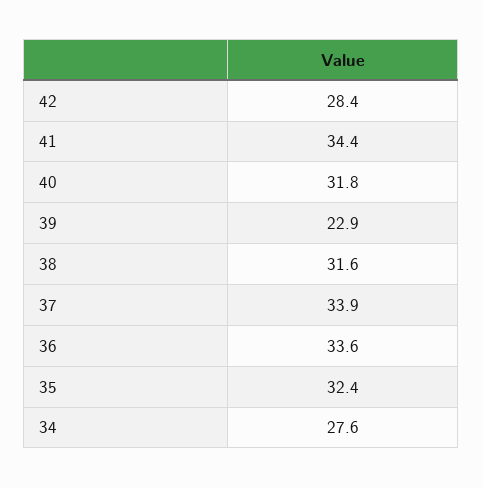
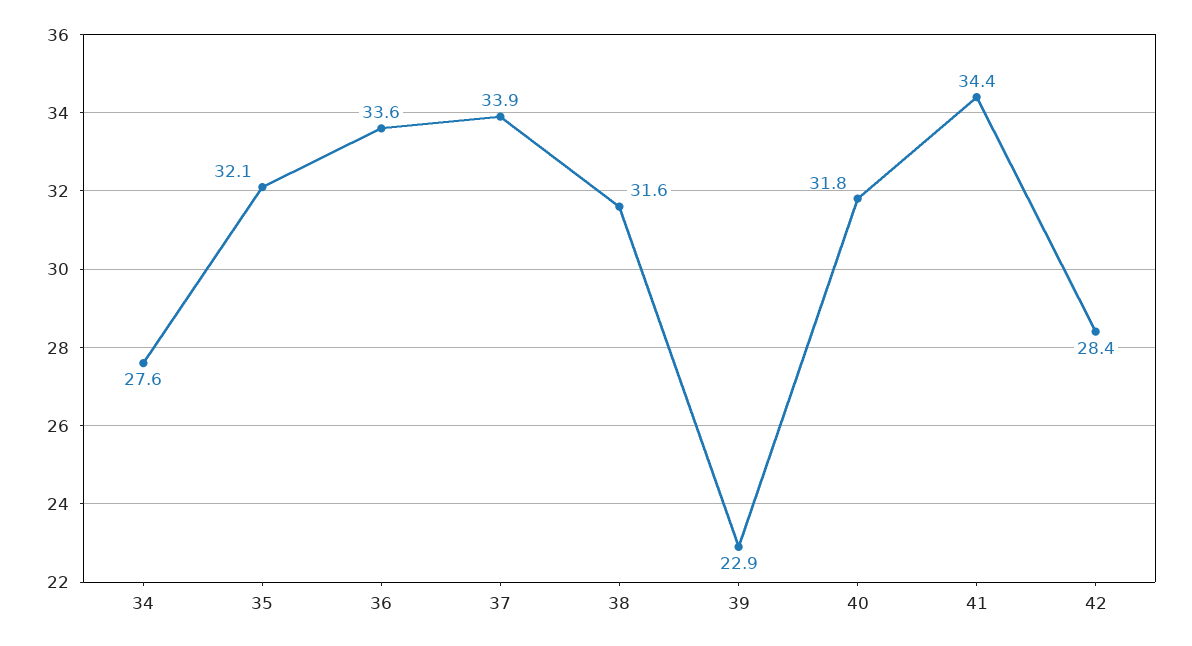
35: 32.4 -> 32.1

